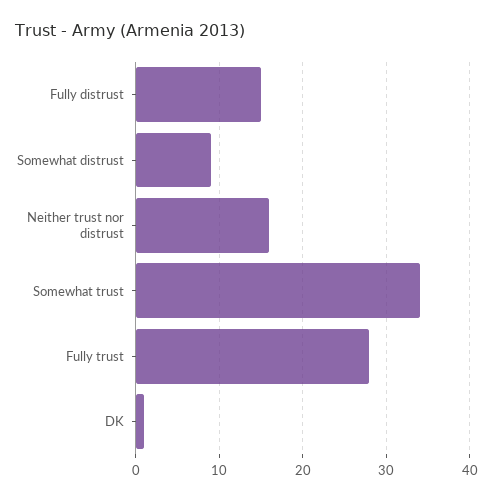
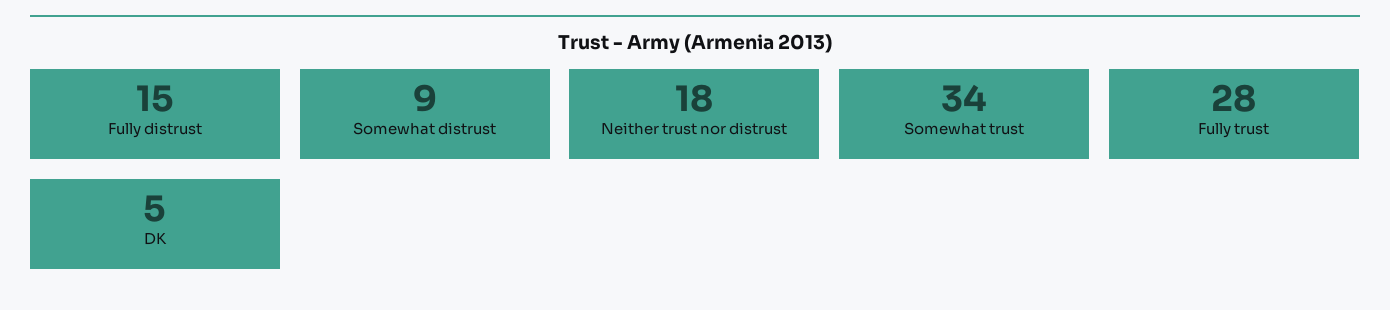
Neither trust nor distrust: 16 -> 18
DK: 1 -> 5

